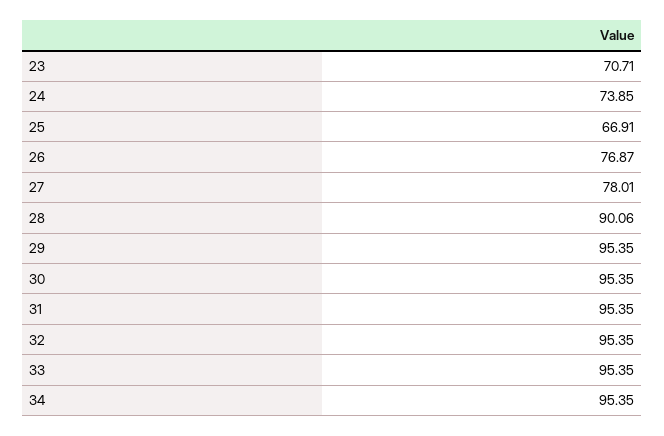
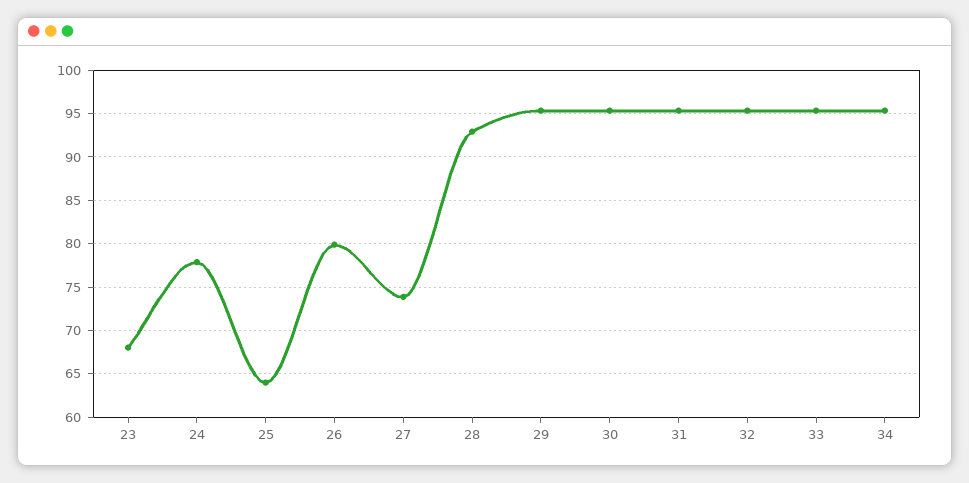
23: 70.71 -> 68
24: 73.85 -> 78
25: 66.91 -> 64
26: 76.87 -> 80
27: 78.01 -> 74
28: 90.06 -> 93

